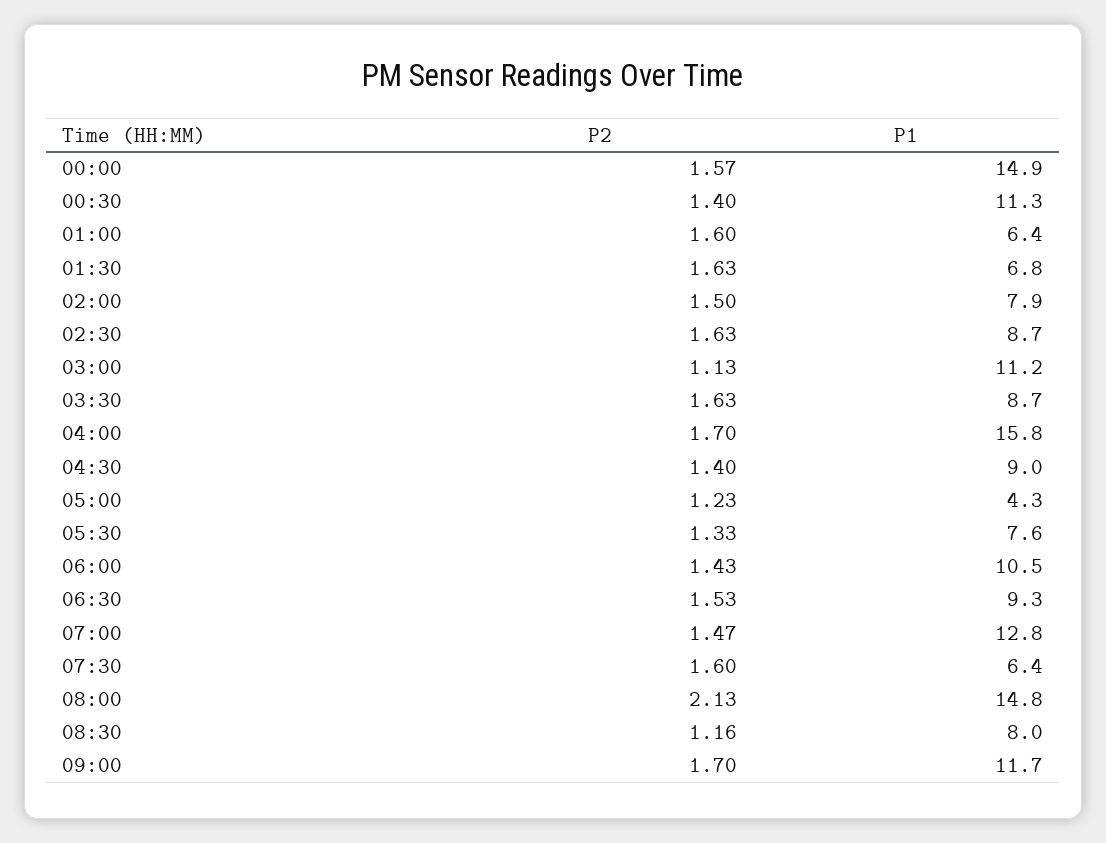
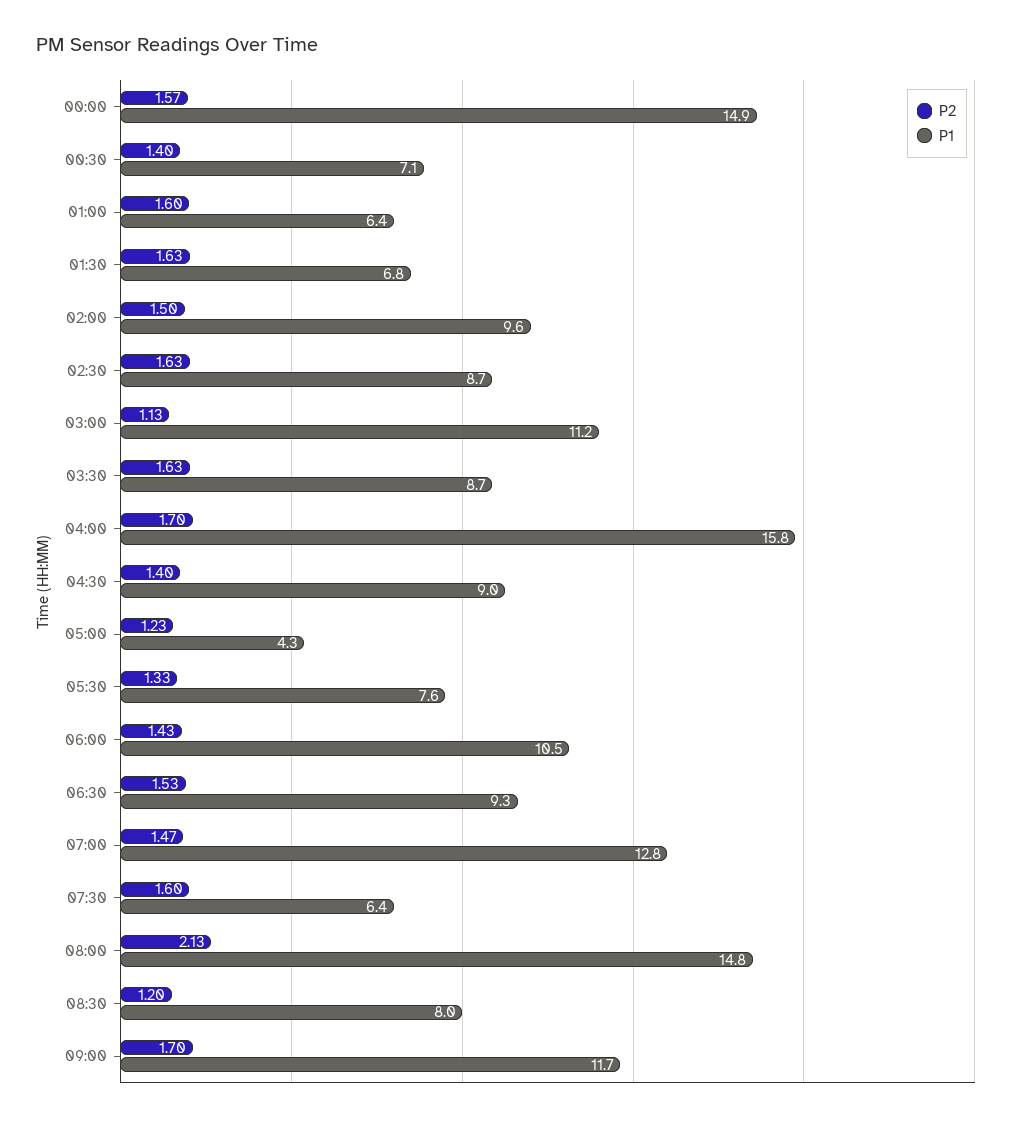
P1, 00:30: 11.3 -> 7.1
P1, 02:00: 7.9 -> 9.6
P2, 08:30: 1.16 -> 1.2

